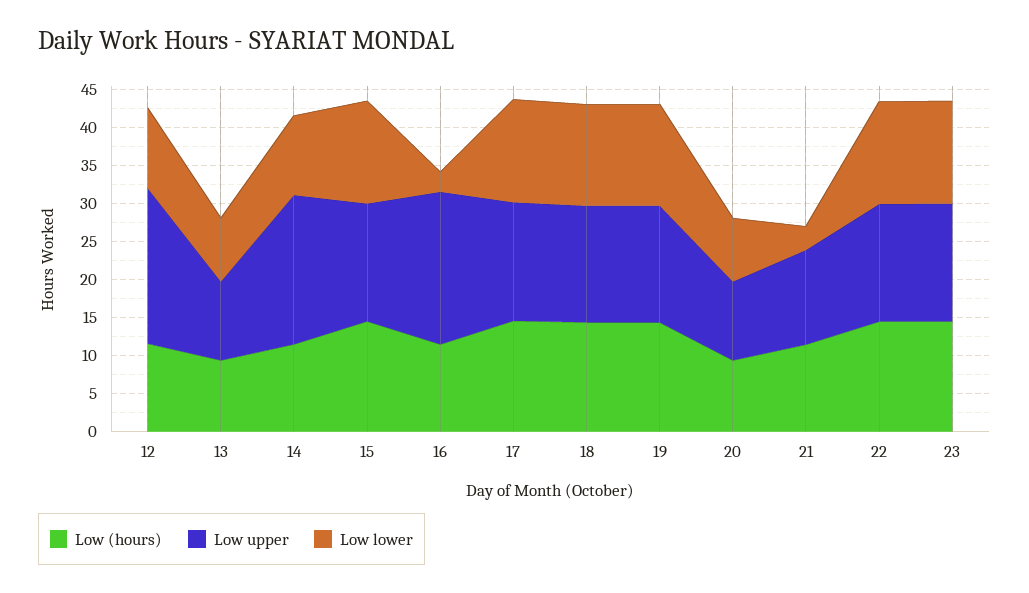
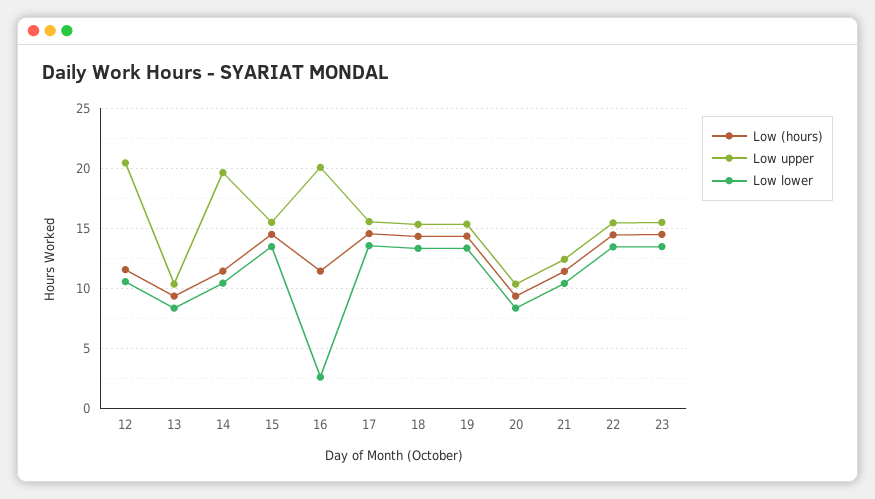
Low lower, 21: 2.5 -> 10.5

